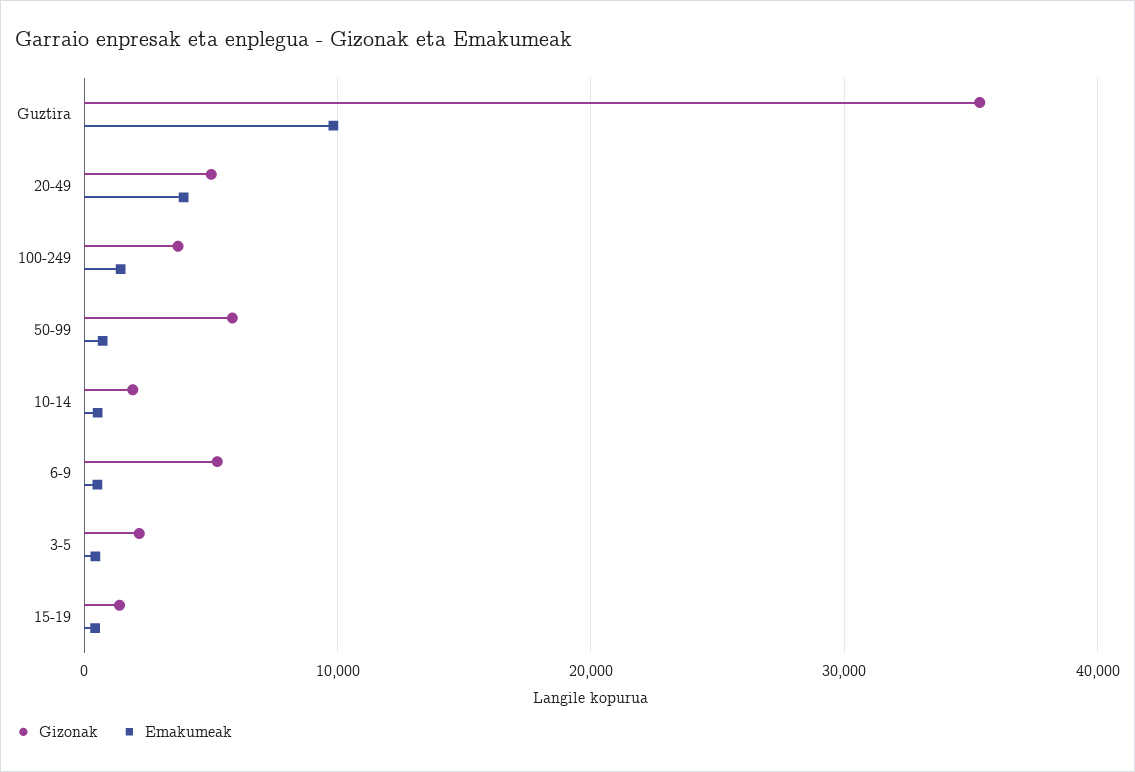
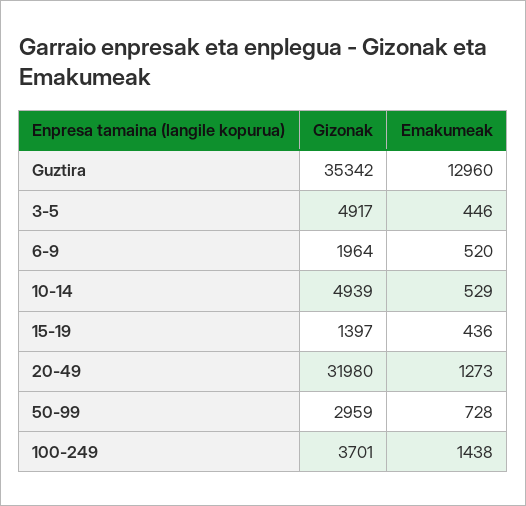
Emakumeak, Guztira: 10000 -> 12960
Gizonak, 20-49: 5000 -> 31980
Emakumeak, 20-49: 4000 -> 1273
Gizonak, 50-99: 6000 -> 2959
Gizonak, 10-14: 2000 -> 4939
Gizonak, 6-9: 5000 -> 1964
Gizonak, 3-5: 2000 -> 4917

